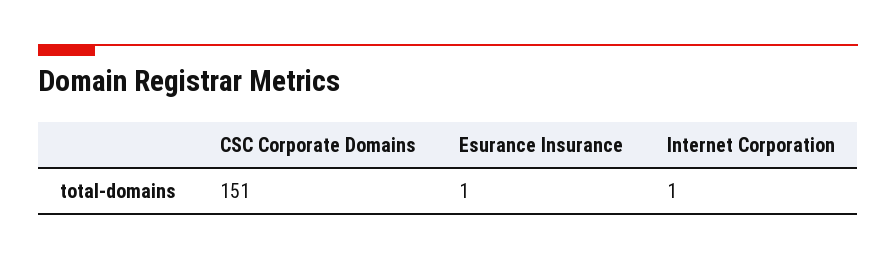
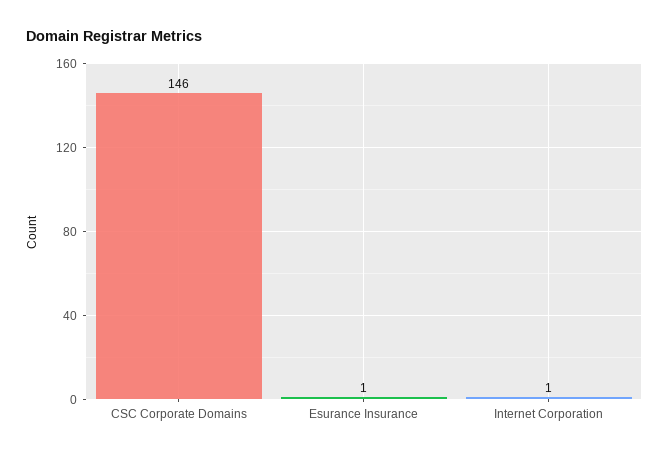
CSC Corporate Domains: 151 -> 146

